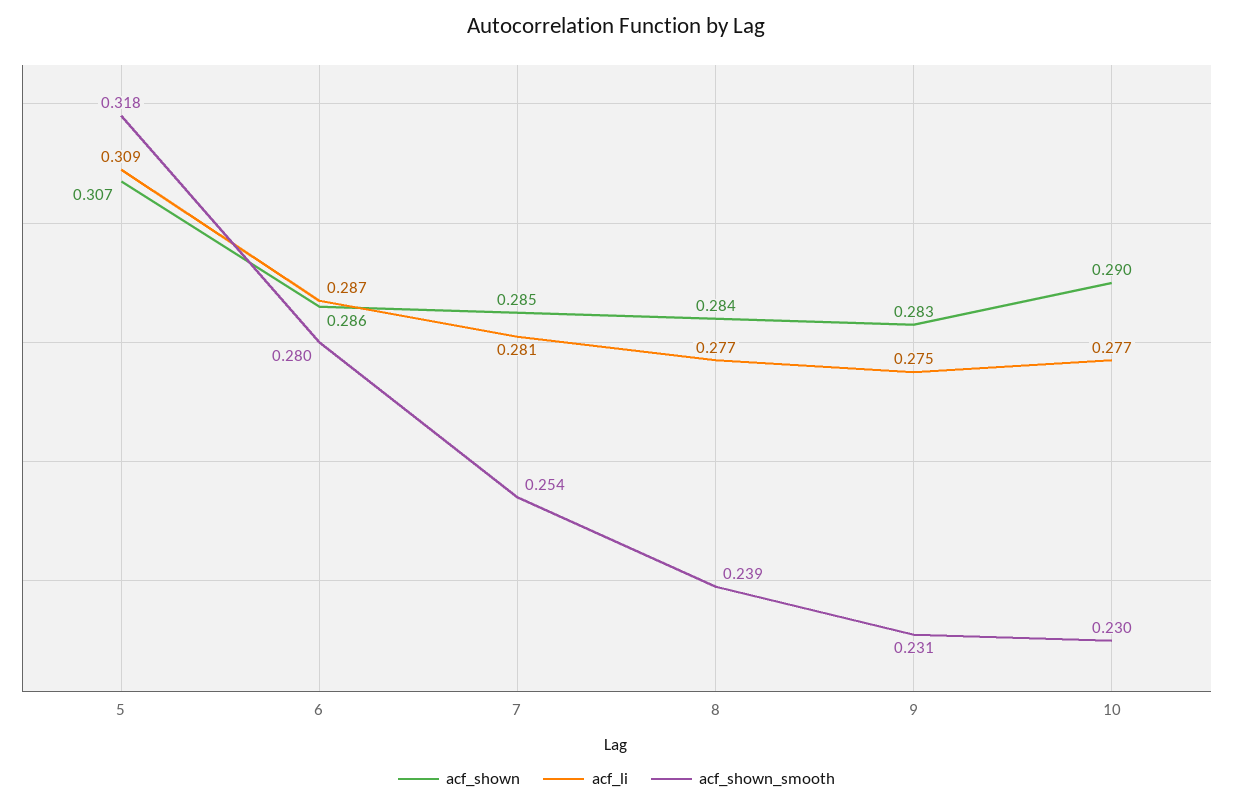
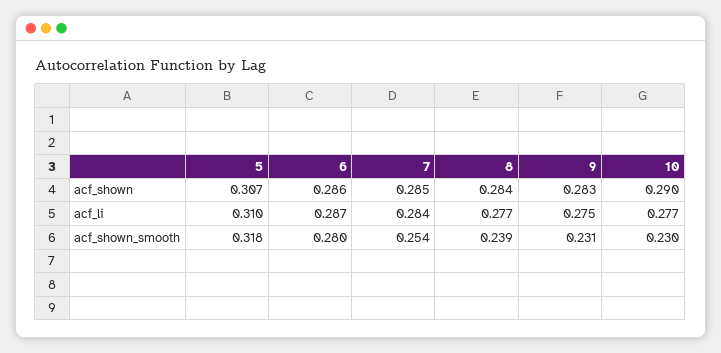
acf_li, 5: 0.309 -> 0.31
acf_li, 7: 0.281 -> 0.284

